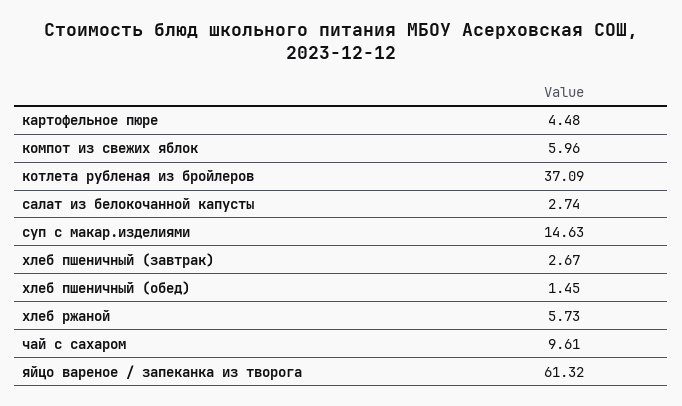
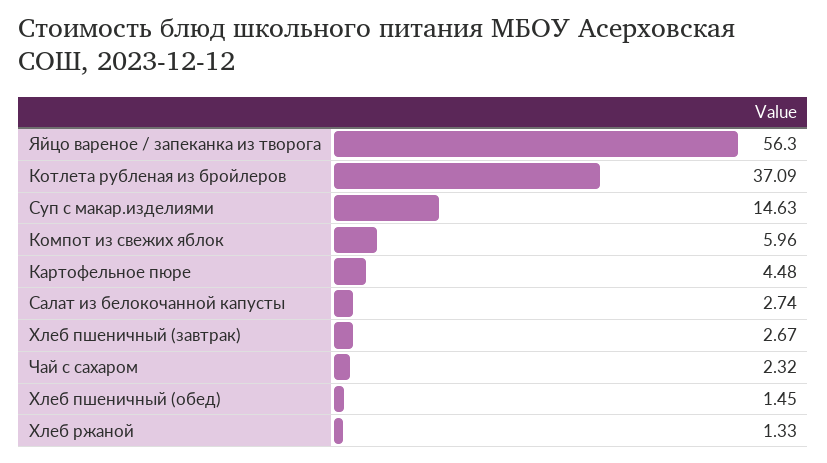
хлеб ржаной: 5.73 -> 1.33
чай с сахаром: 9.61 -> 2.32
яйцо вареное / запеканка из творога: 61.32 -> 56.3

